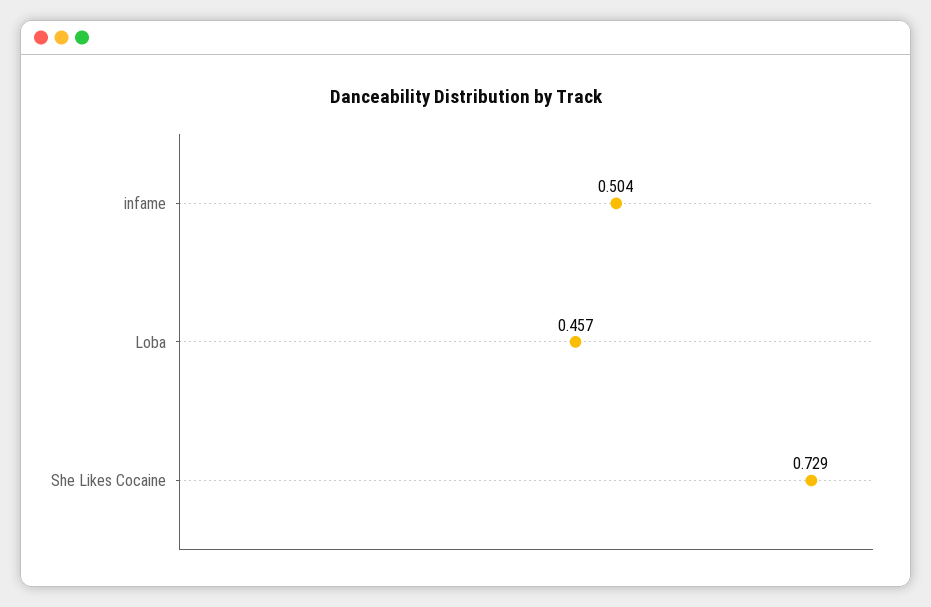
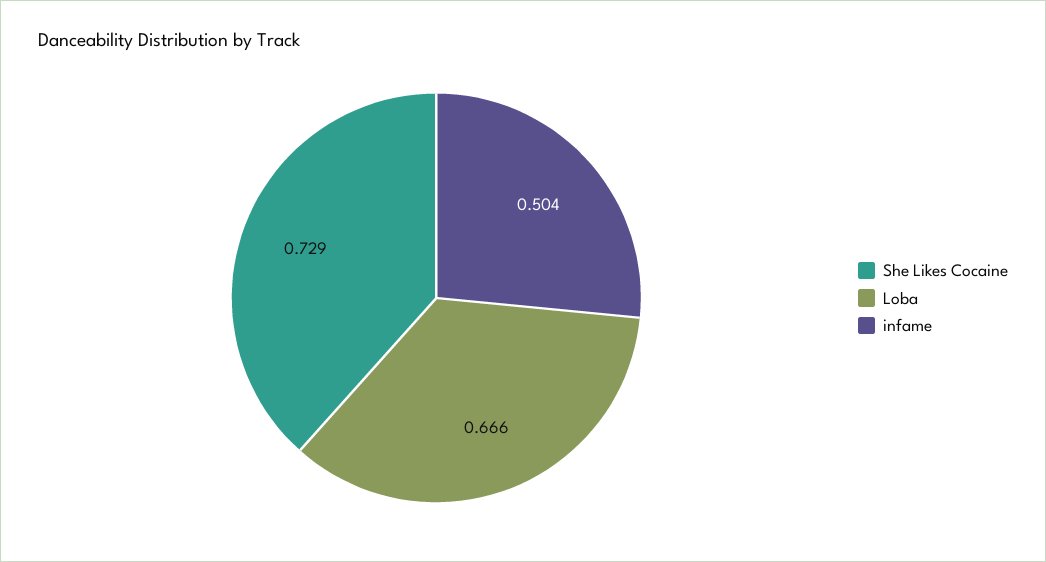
Loba: 0.457 -> 0.666

